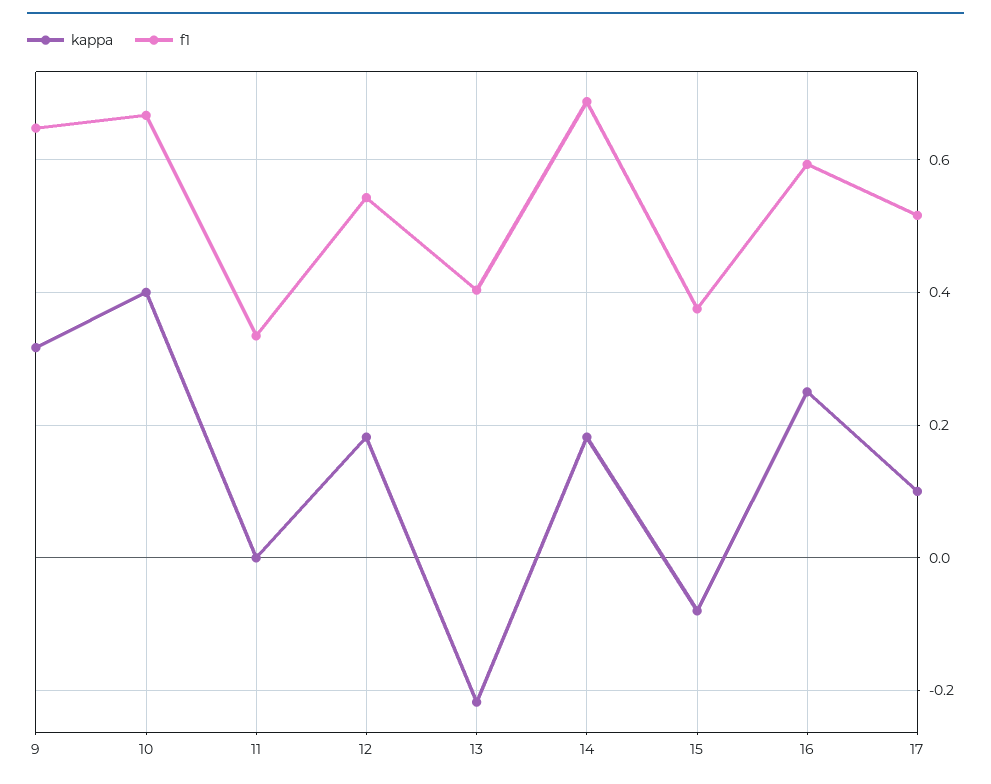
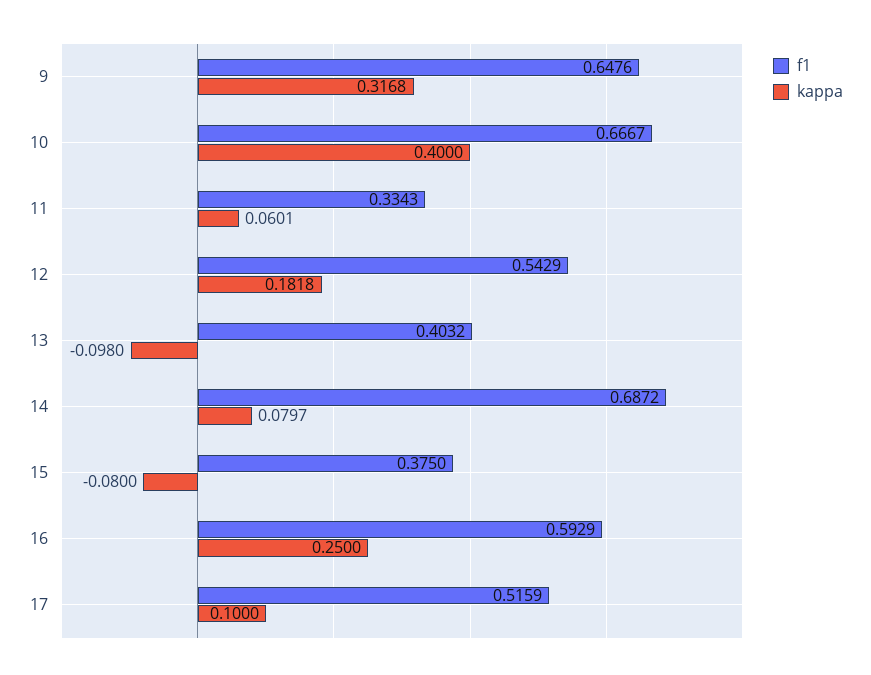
kappa, 11: 0 -> 0.0601
kappa, 13: -0.22 -> -0.098
kappa, 14: 0.18 -> 0.0797

